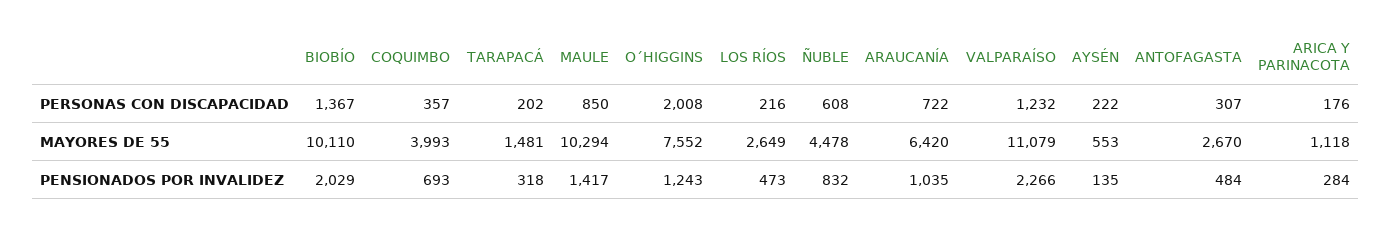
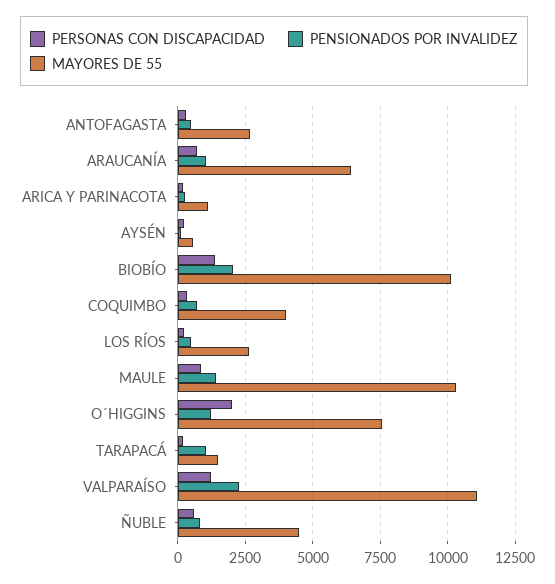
PENSIONADOS POR INVALIDEZ, TARAPACÁ: 318 -> 1000

